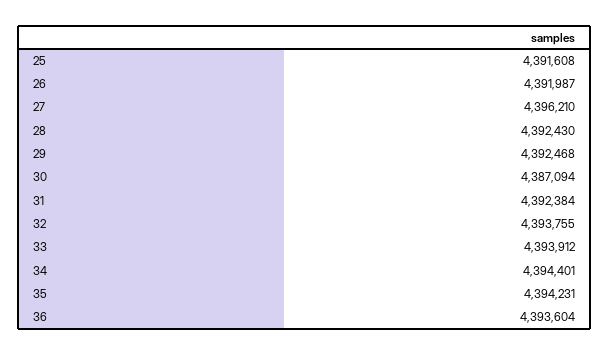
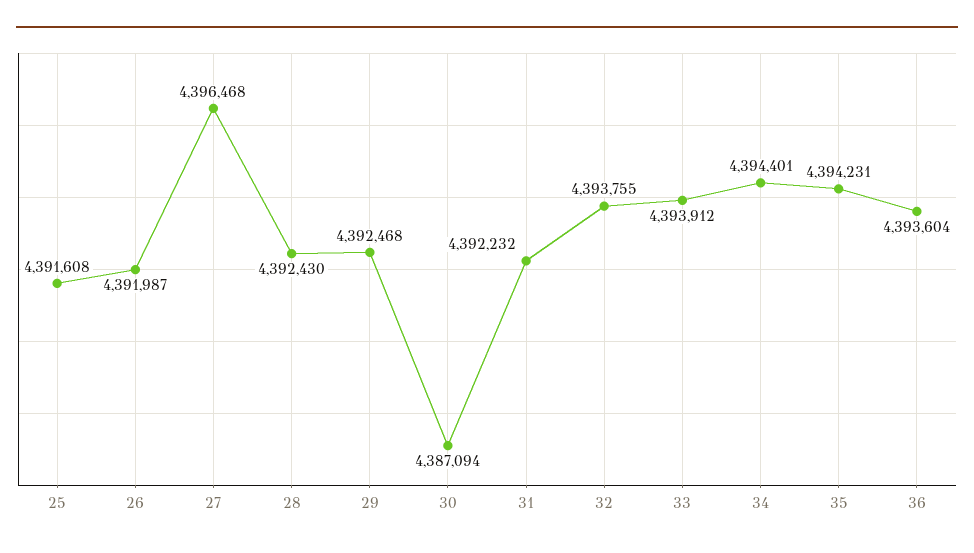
27: 4396210 -> 4396468
31: 4392384 -> 4392232

